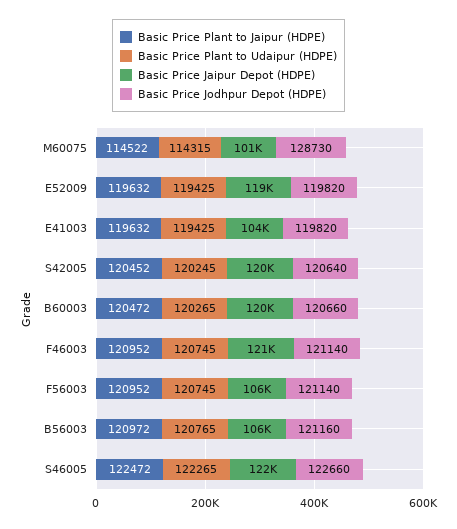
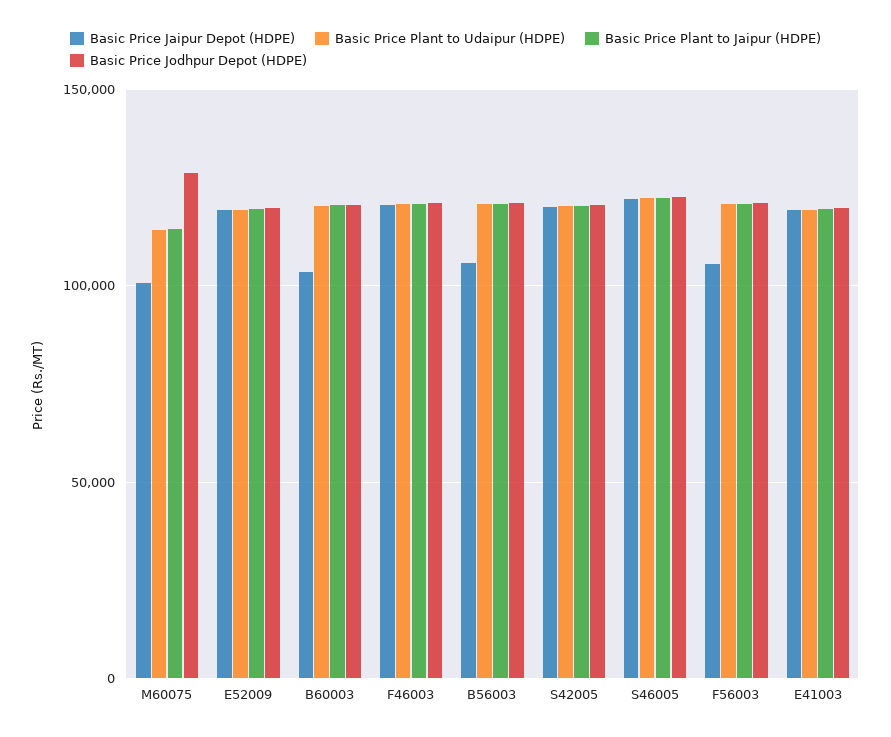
Basic Price Jaipur Depot (HDPE), E41003: 104000 -> 120000
Basic Price Jaipur Depot (HDPE), B60003: 120000 -> 105000

